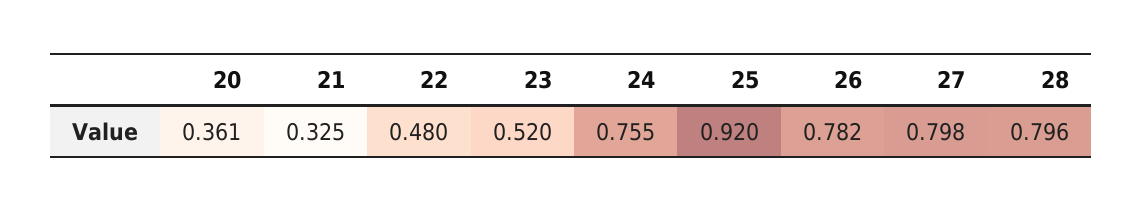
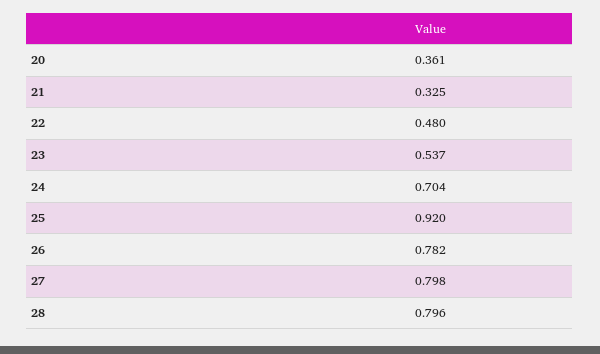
23: 0.52 -> 0.537
24: 0.755 -> 0.704

